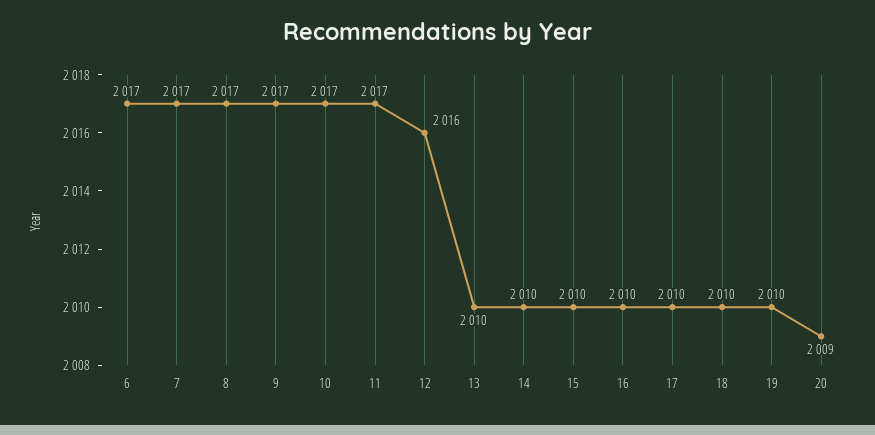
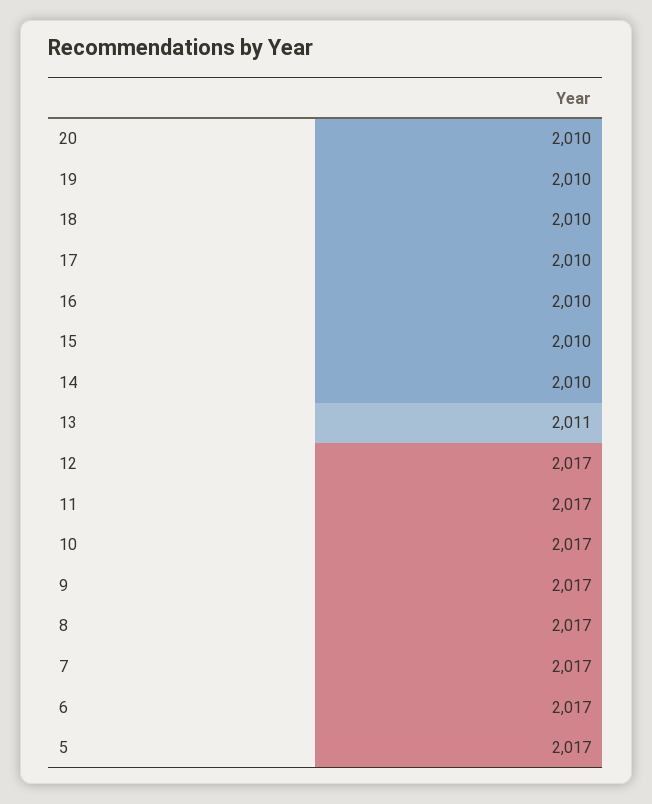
12: 2016 -> 2017
13: 2010 -> 2011
20: 2009 -> 2010
5: none -> 2017

